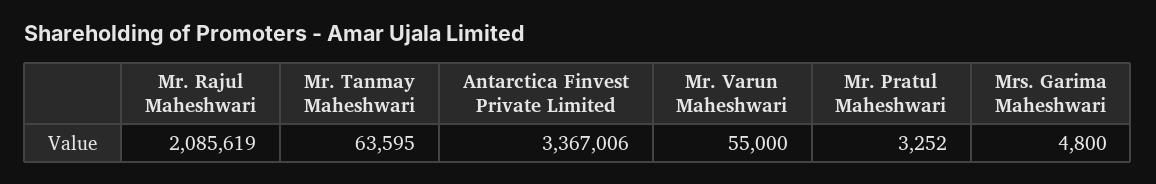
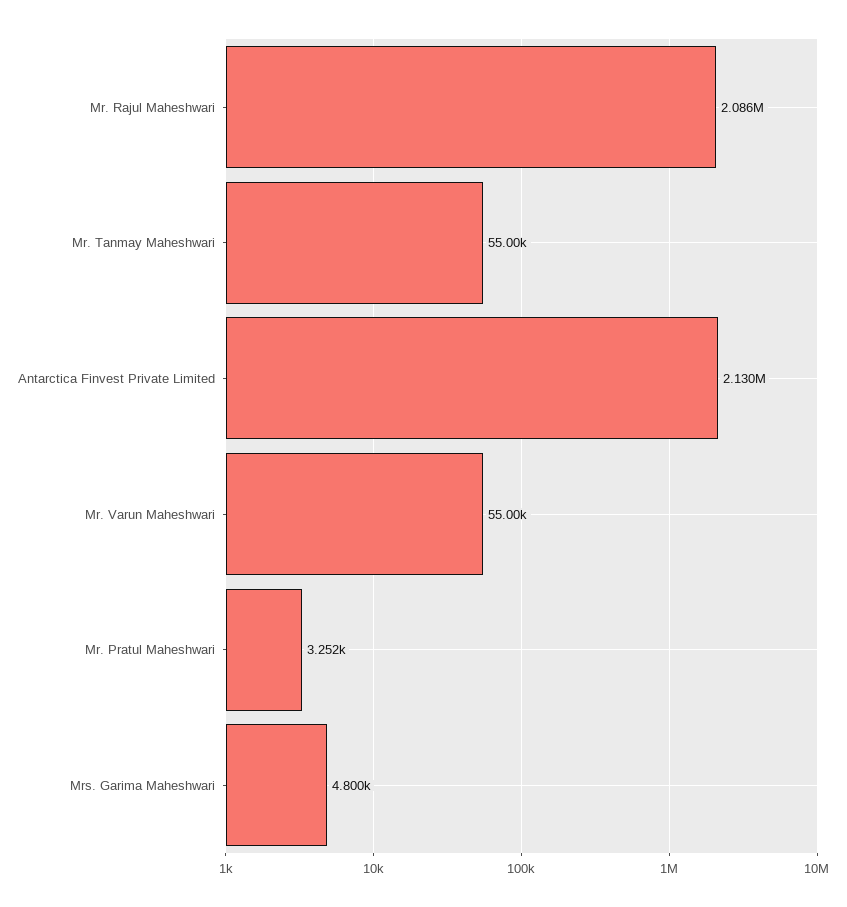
Mr. Tanmay Maheshwari: 63595 -> 55000
Antarctica Finvest Private Limited: 3367006 -> 2130000

